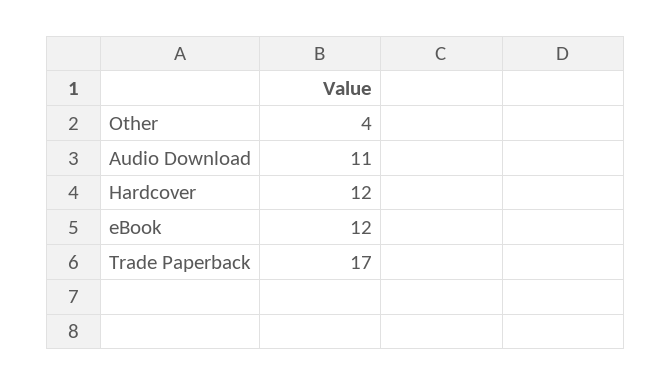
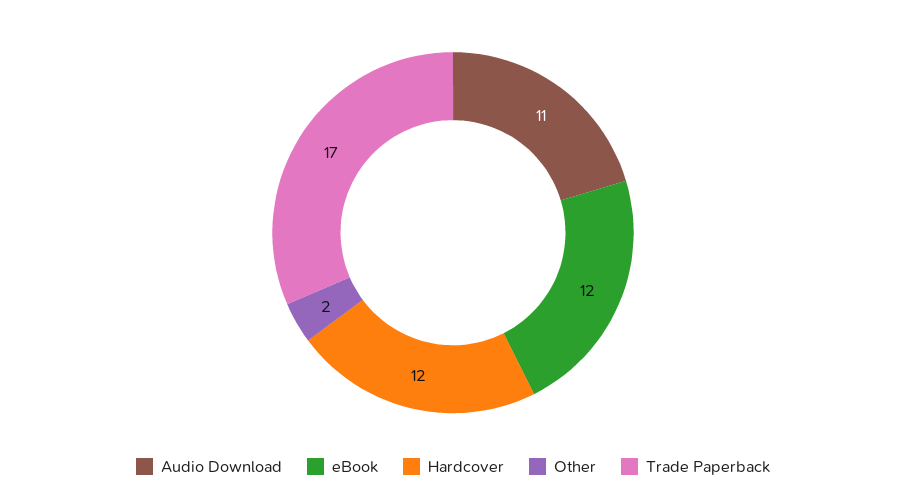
Other: 4 -> 2

